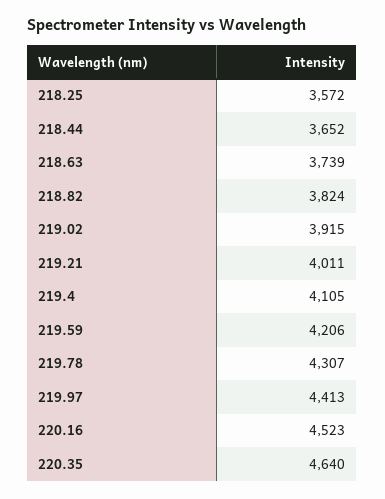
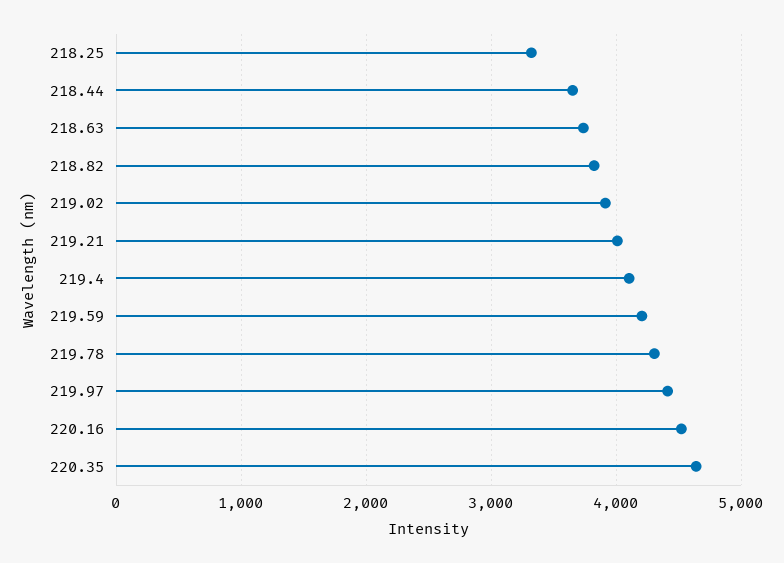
218.25: 3572 -> 3300

